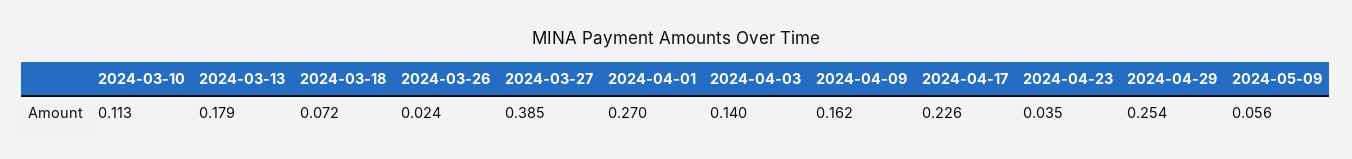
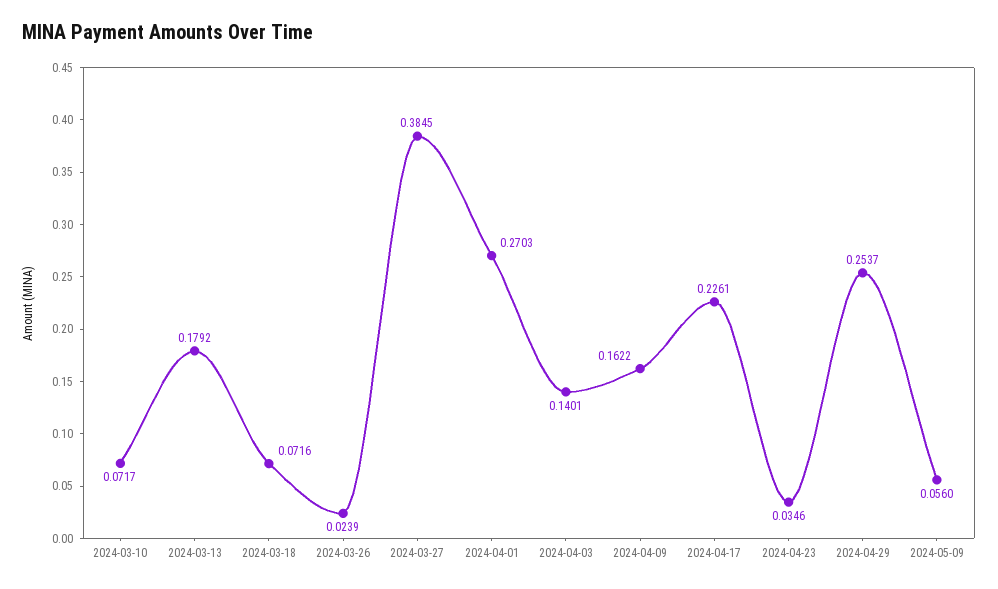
2024-03-10: 0.113 -> 0.0717

